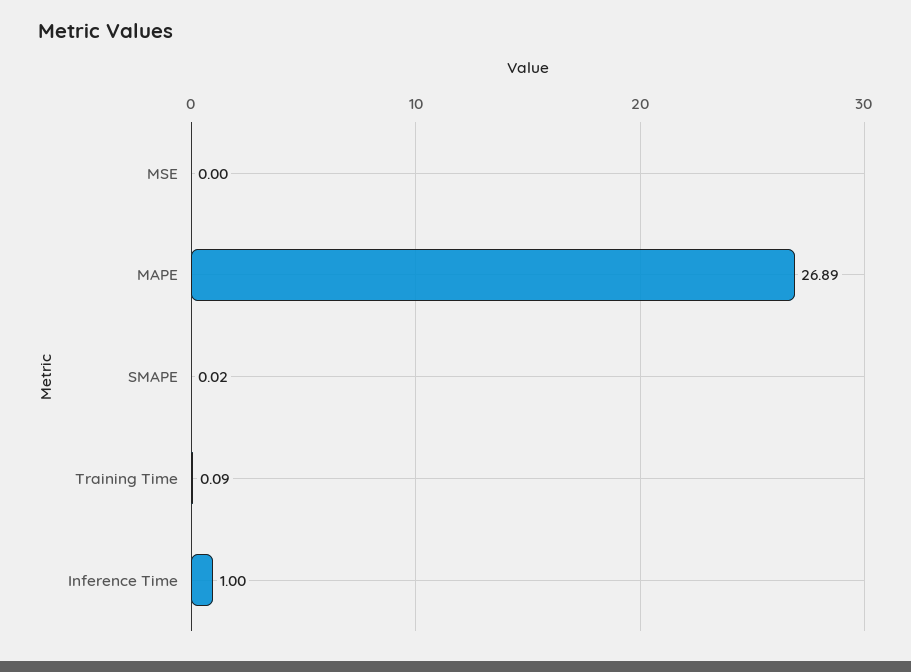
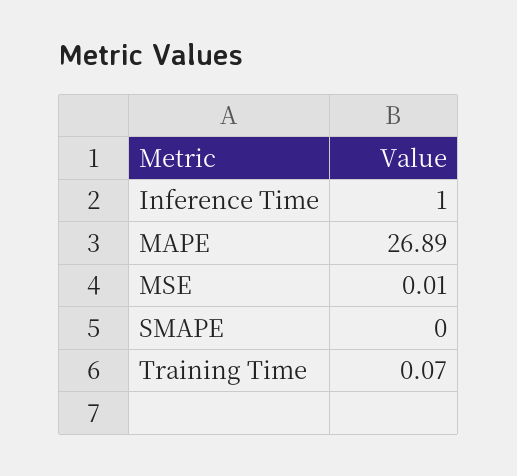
MSE: 0 -> 0.01
SMAPE: 0.02 -> 0
Training Time: 0.09 -> 0.07

